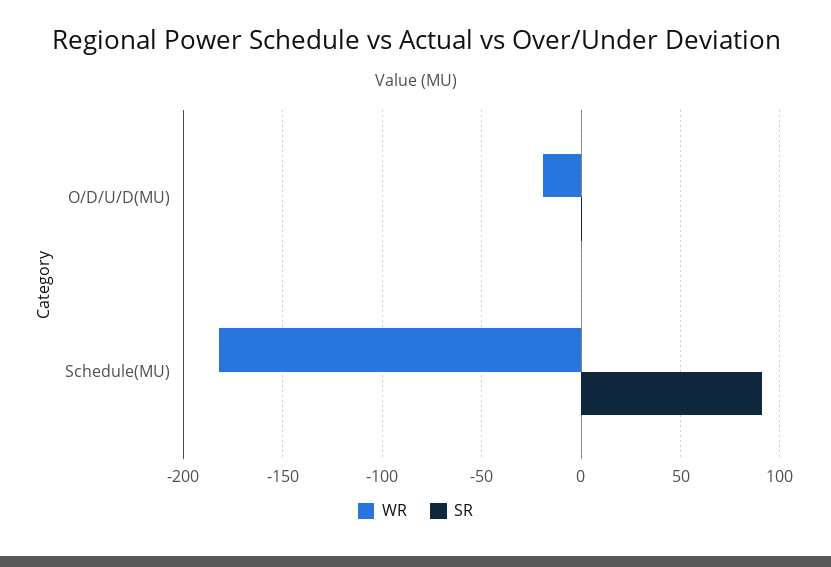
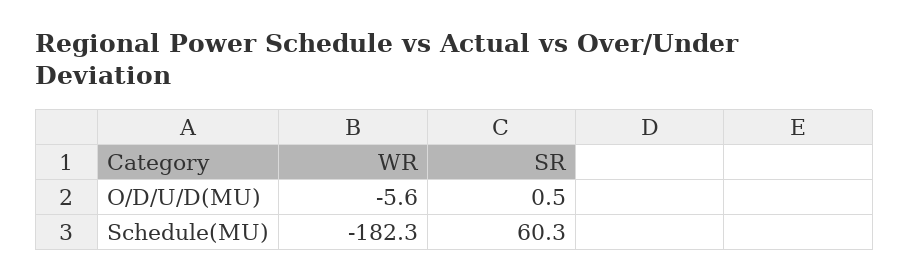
WR, O/D/U/D(MU): -20 -> -5.6
SR, Schedule(MU): 90 -> 60.3

